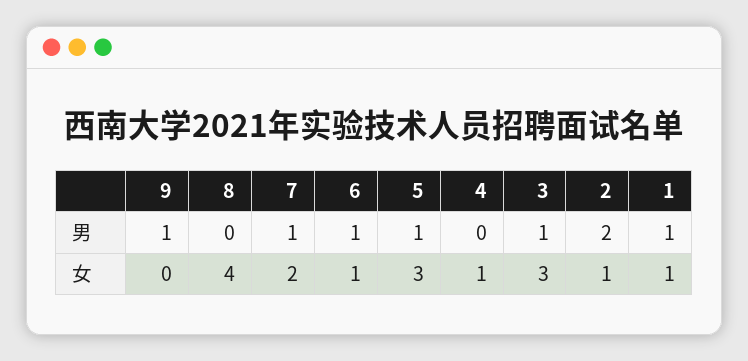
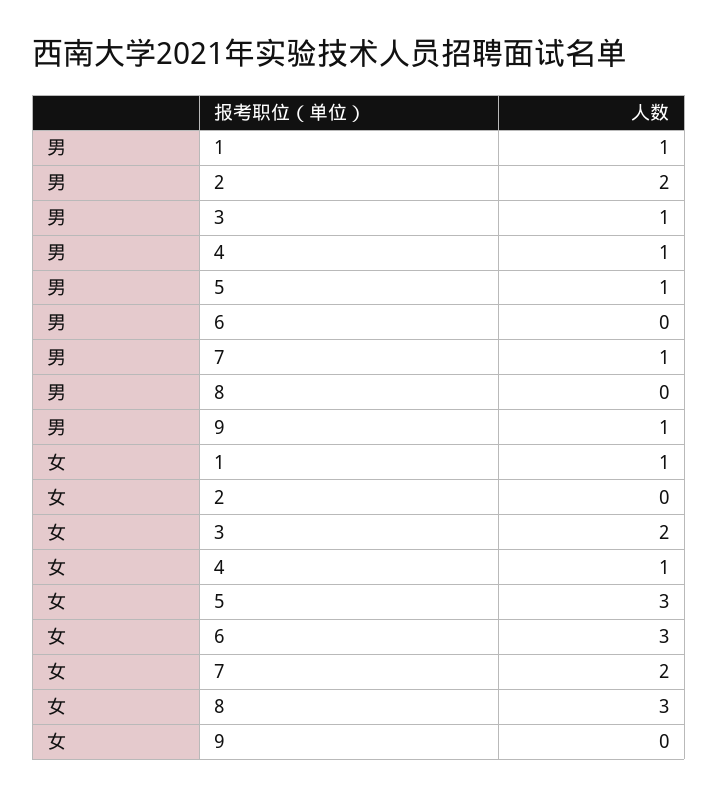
6, 男: 1 -> 0
4, 男: 0 -> 1
8, 女: 4 -> 3
6, 女: 1 -> 3
3, 女: 3 -> 2
2, 女: 1 -> 0

